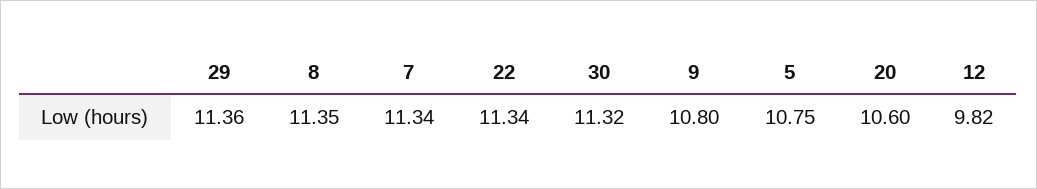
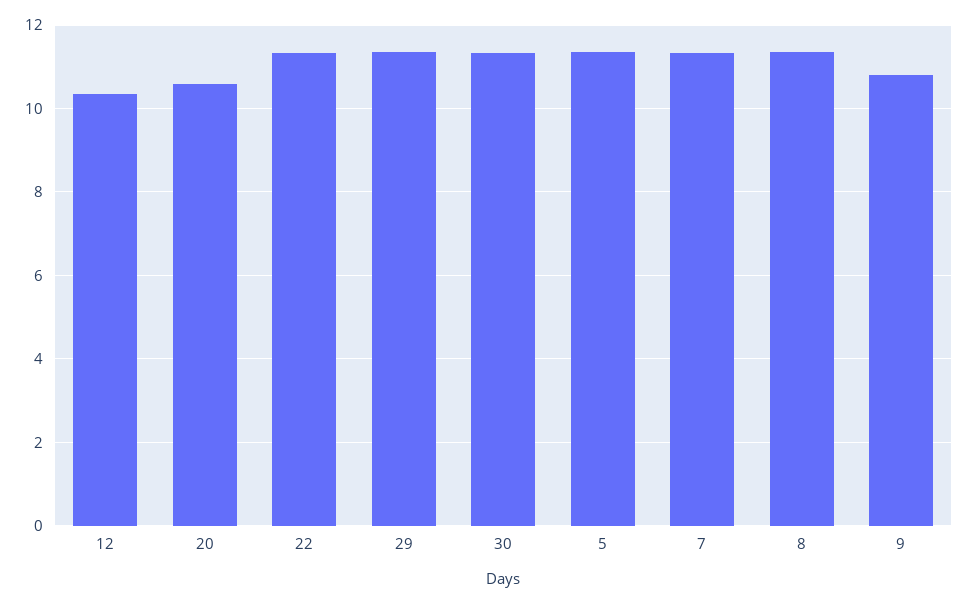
5: 10.75 -> 11.4
12: 9.82 -> 10.4

